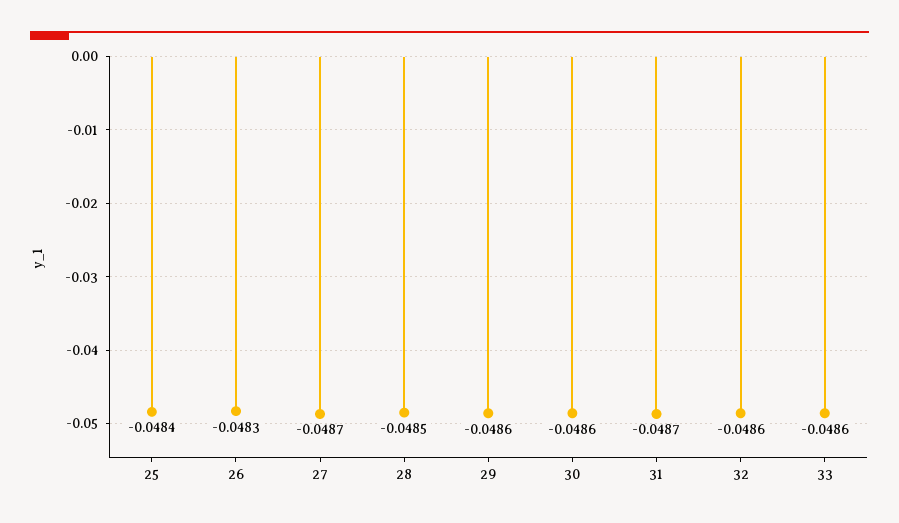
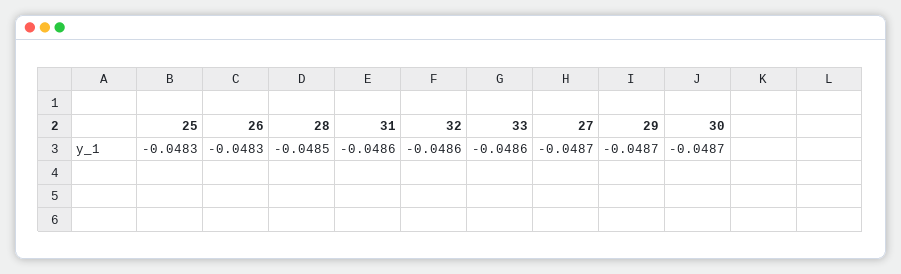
25: -0.0484 -> -0.0483
29: -0.0486 -> -0.0487
30: -0.0486 -> -0.0487
31: -0.0487 -> -0.0486

